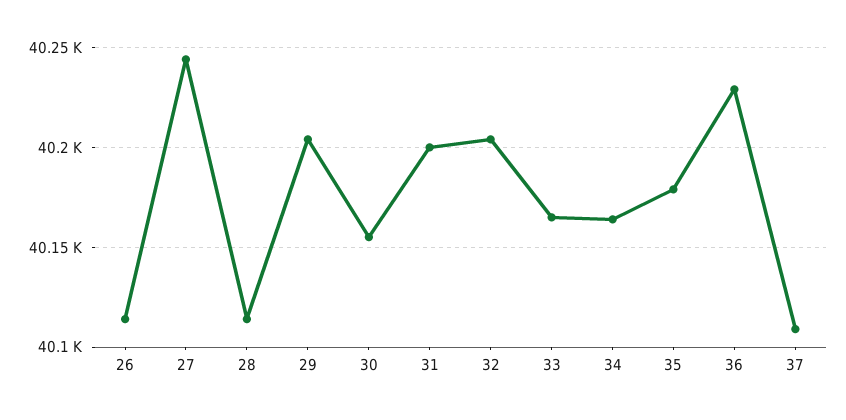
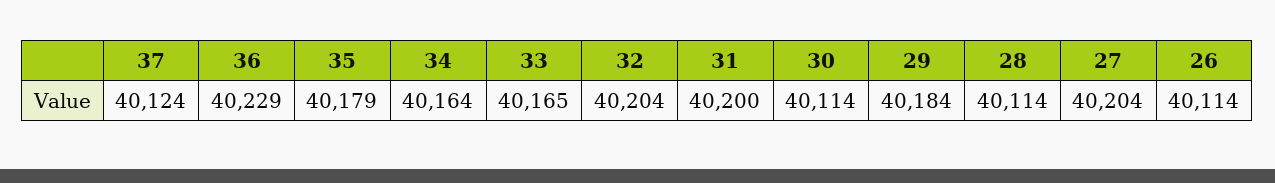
27: 40245 -> 40204
29: 40205 -> 40184
30: 40155 -> 40114
37: 40110 -> 40124

